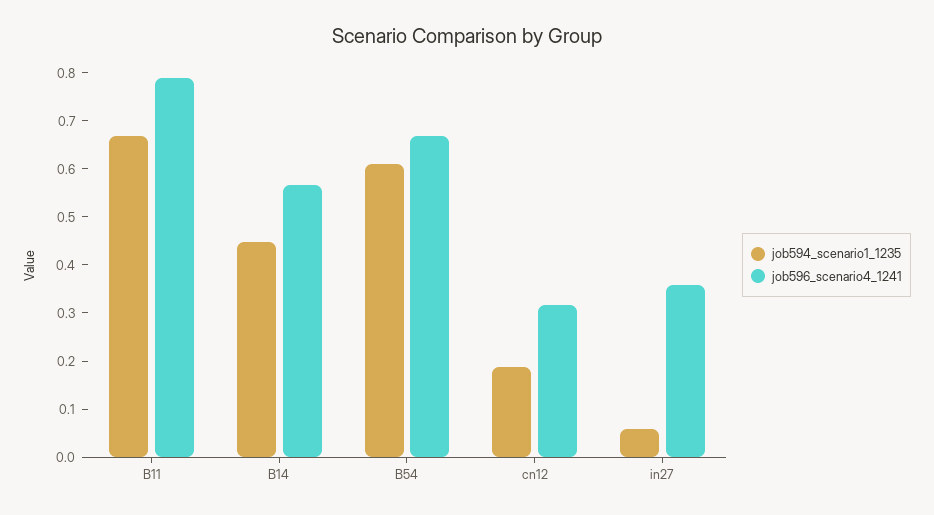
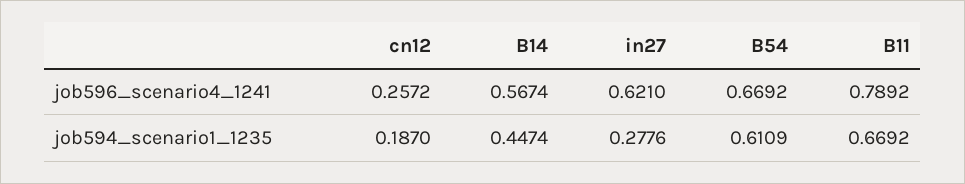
job596_scenario4_1241, cn12: 0.32 -> 0.2572
job594_scenario1_1235, in27: 0.06 -> 0.2776
job596_scenario4_1241, in27: 0.36 -> 0.621

